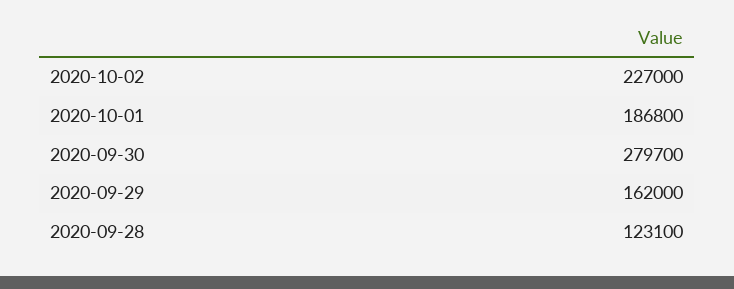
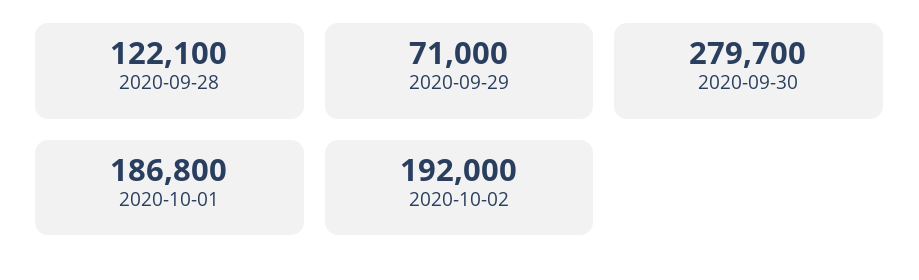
2020-10-02: 227000 -> 192000
2020-09-29: 162000 -> 71000
2020-09-28: 123100 -> 122100

